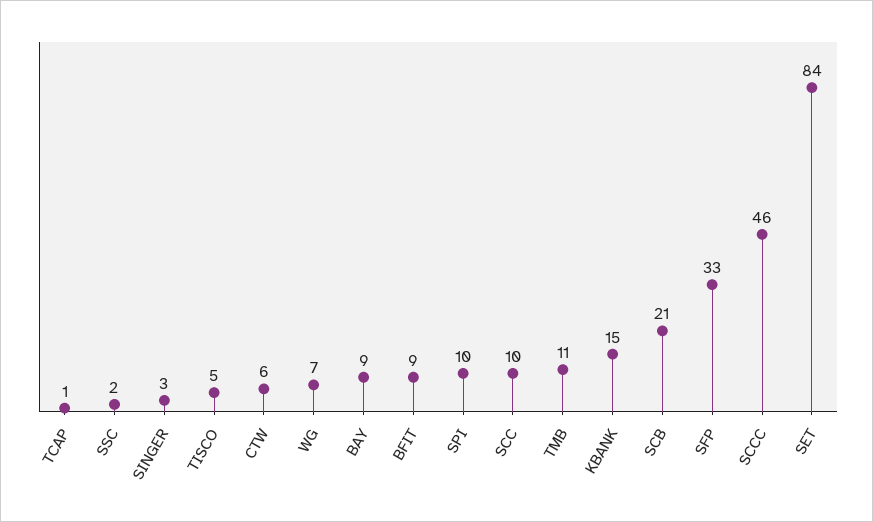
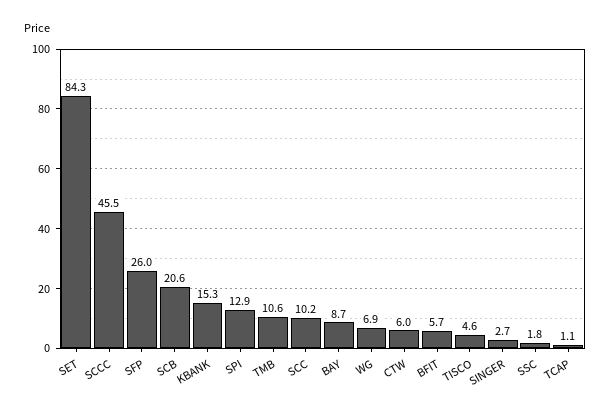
BFIT: 9 -> 5.7
SPI: 10 -> 12.9
SFP: 33 -> 26

